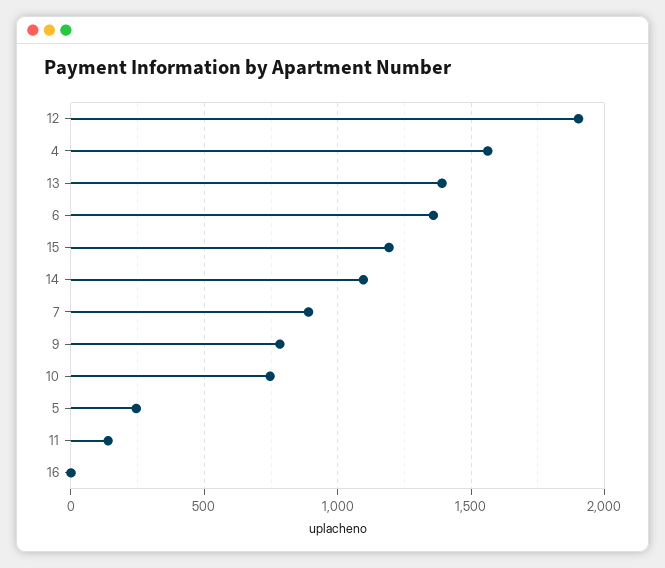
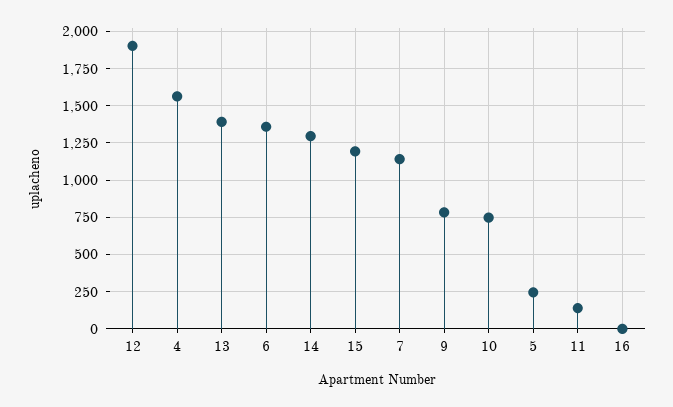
14: 1100 -> 1300
7: 900 -> 1150

